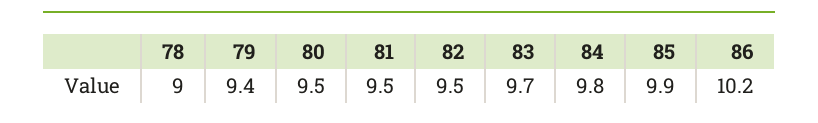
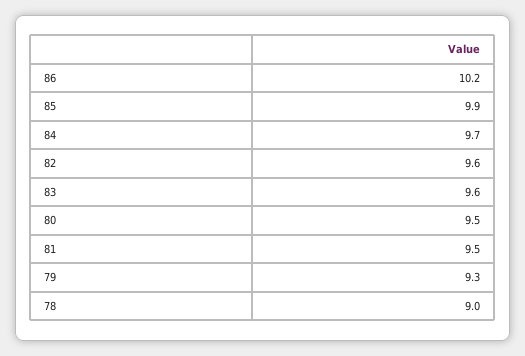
79: 9.4 -> 9.3
82: 9.5 -> 9.6
83: 9.7 -> 9.6
84: 9.8 -> 9.7

